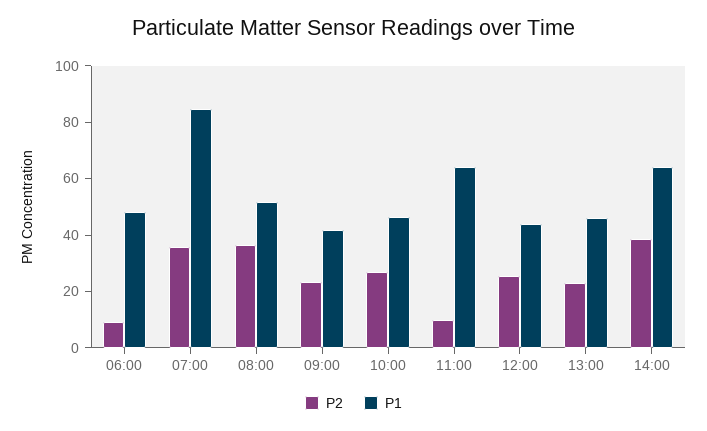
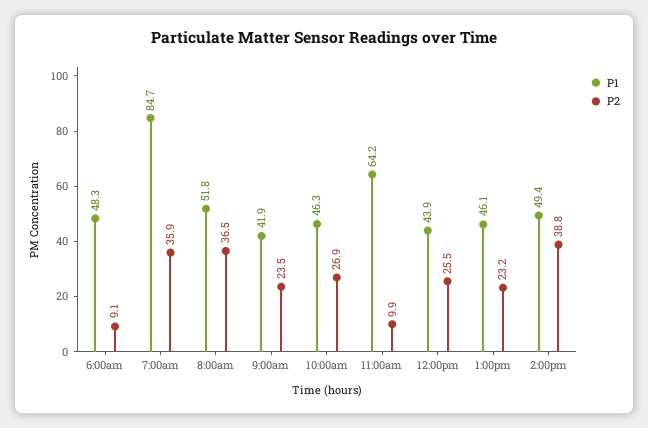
P1, 14:00: 65 -> 49.4

